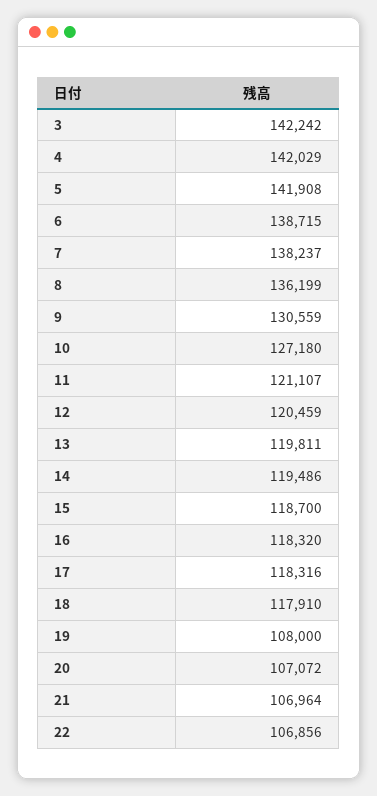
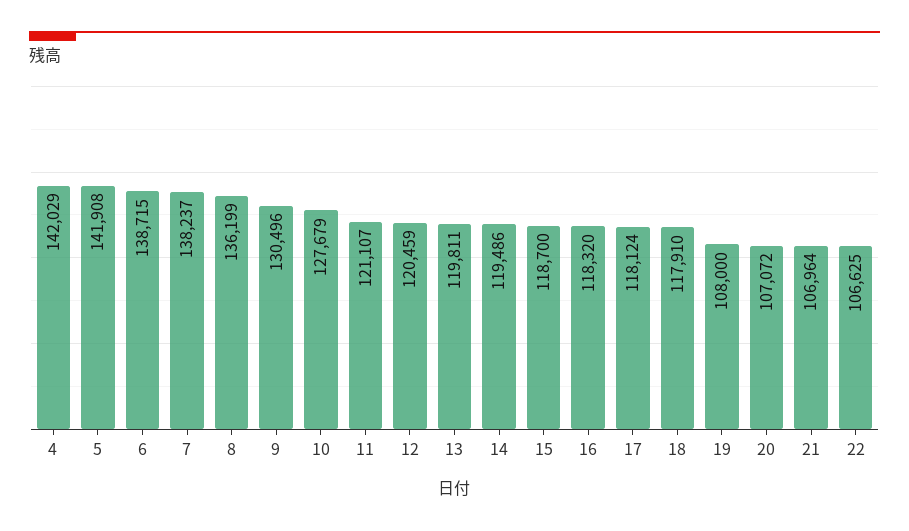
3: 142242 -> none
9: 130559 -> 130496
10: 127180 -> 127679
17: 118316 -> 118124
22: 106856 -> 106625

